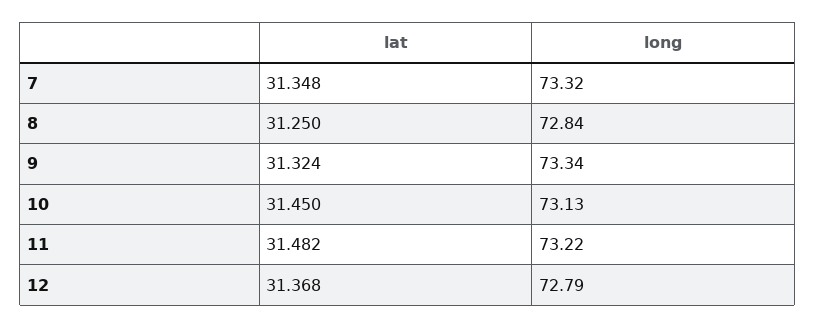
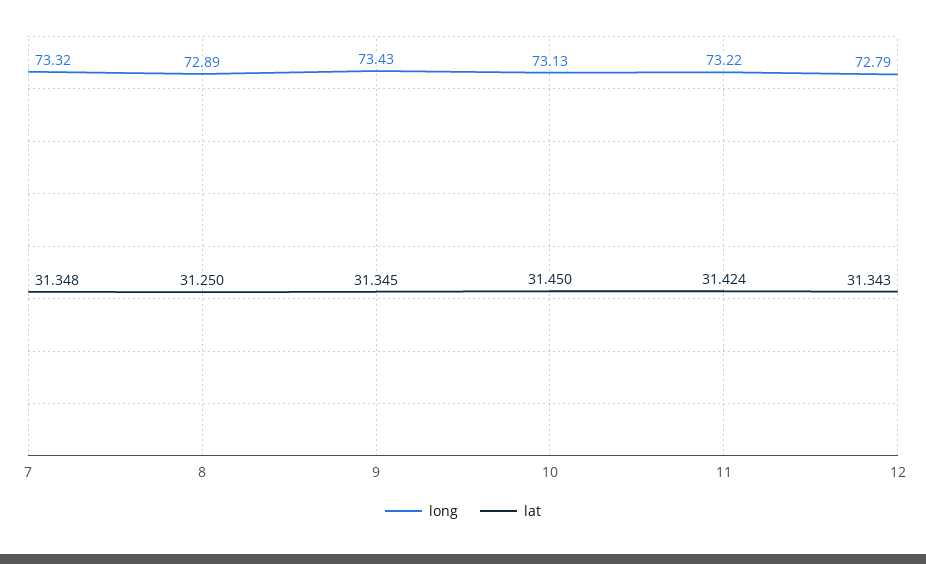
long, 8: 72.84 -> 72.89
lat, 9: 31.324 -> 31.345
long, 9: 73.34 -> 73.43
lat, 11: 31.482 -> 31.424
lat, 12: 31.368 -> 31.343

